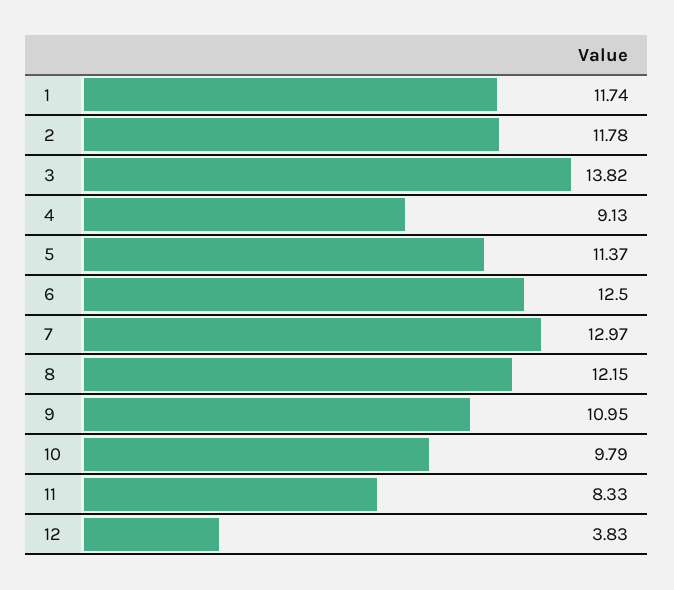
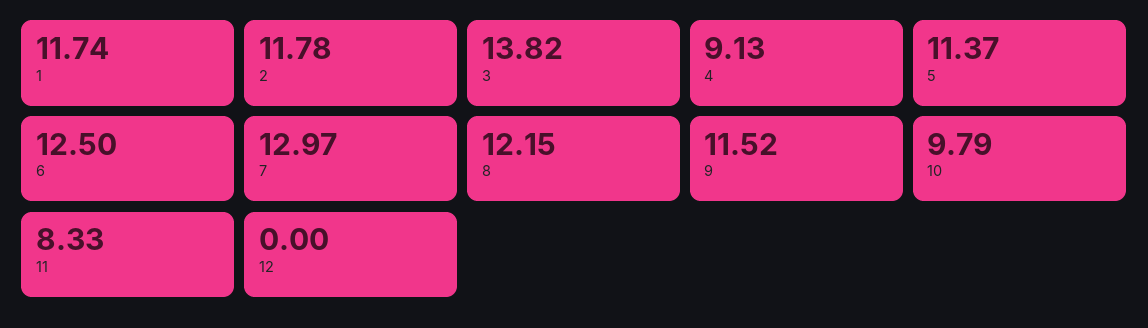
9: 10.95 -> 11.52
12: 3.83 -> 0

